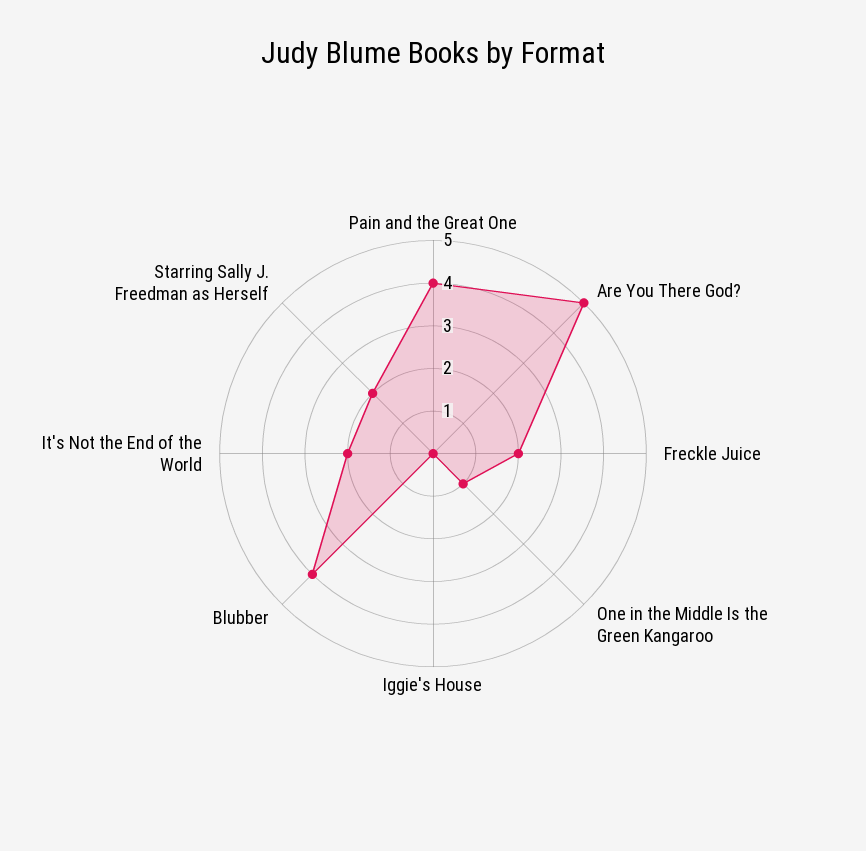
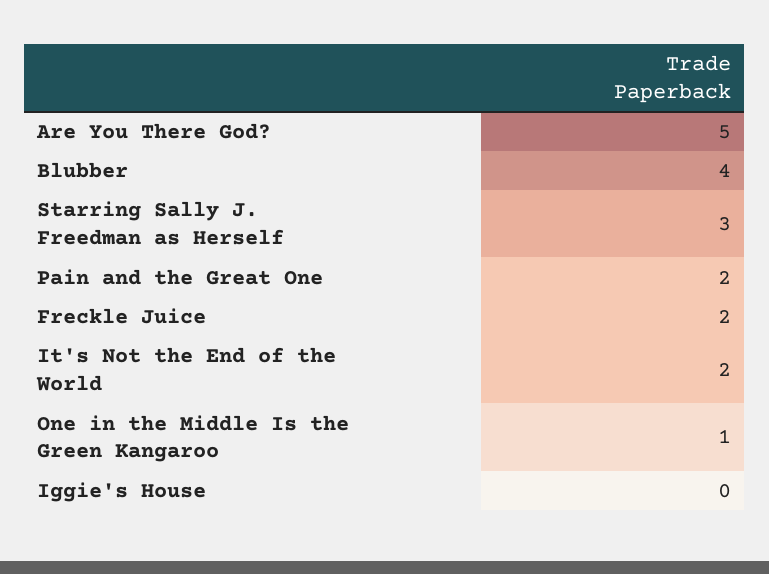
Pain and the Great One: 4 -> 2
Starring Sally J. Freedman as Herself: 2 -> 3

